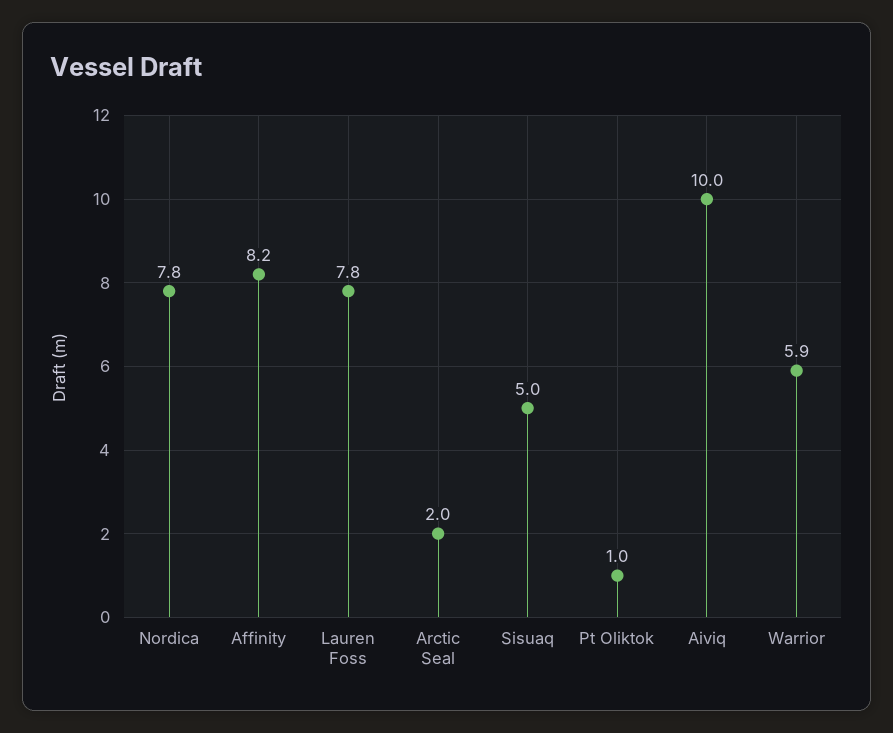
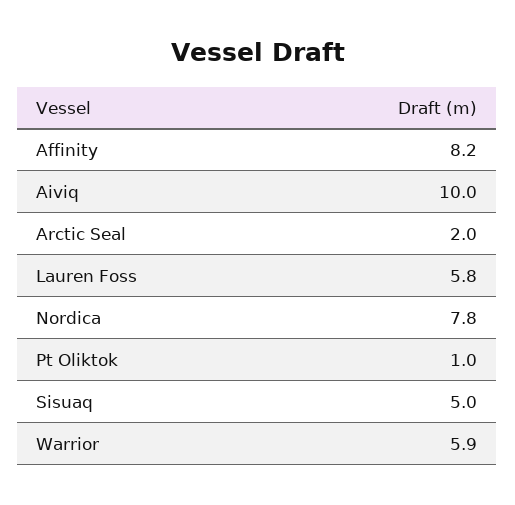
Lauren Foss: 7.8 -> 5.8

